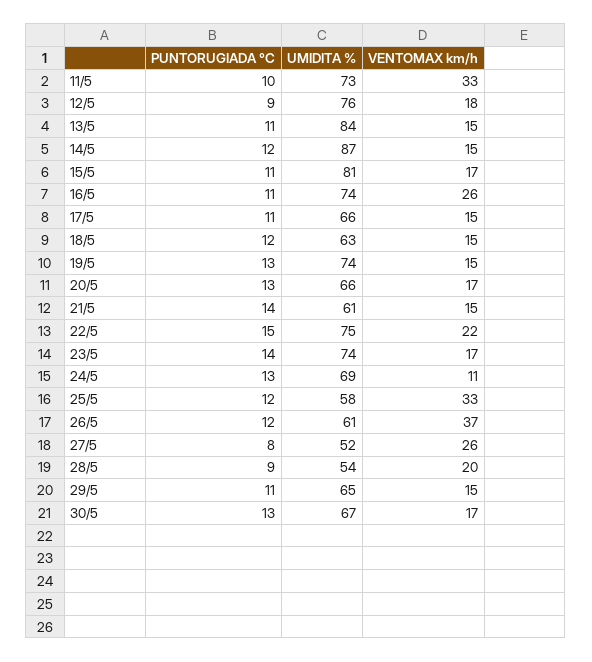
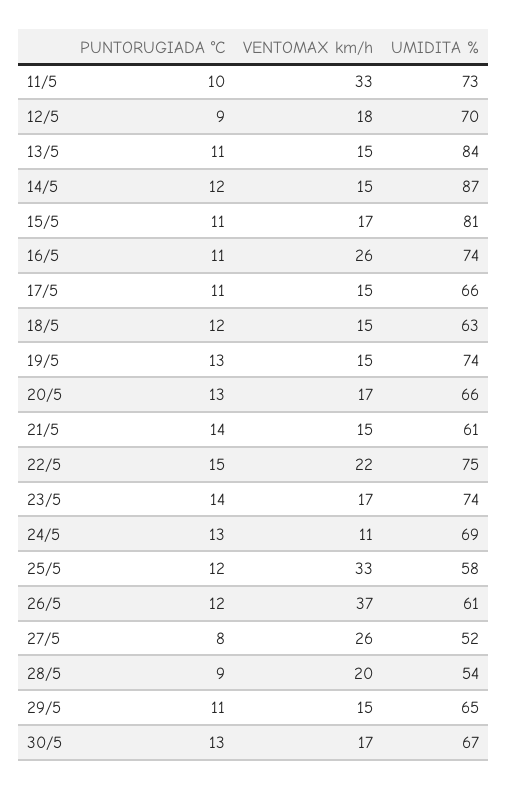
UMIDITA %, 12/5: 76 -> 70

